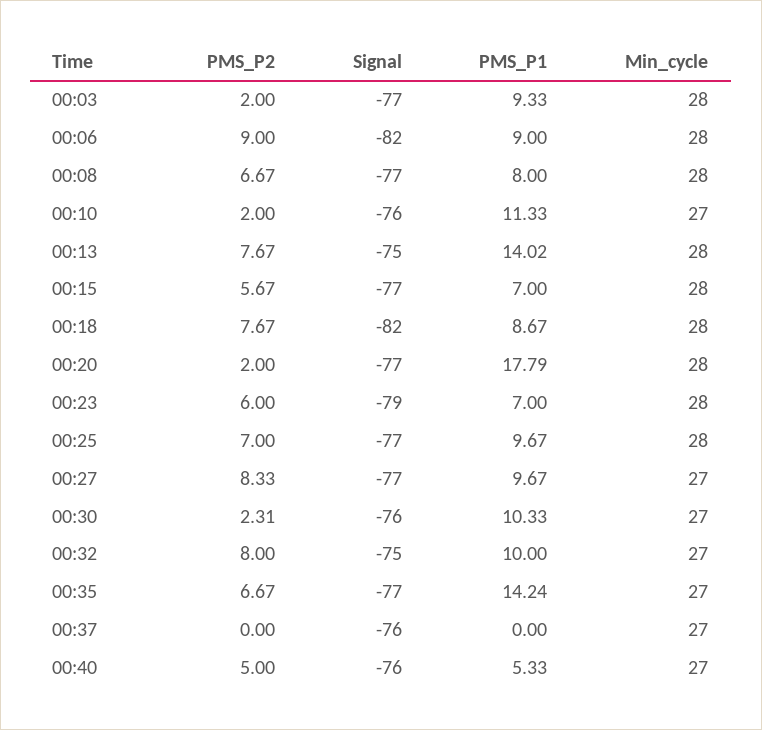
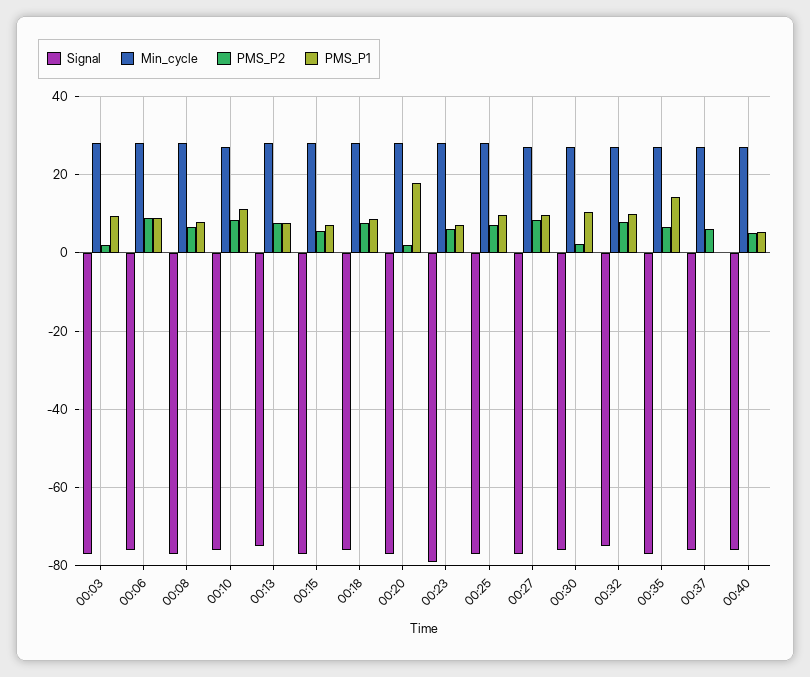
Signal, 00:06: -82 -> -76
PMS_P2, 00:10: 2 -> 8
PMS_P1, 00:13: 14.02 -> 8
Signal, 00:18: -82 -> -76
PMS_P2, 00:37: 0 -> 6

